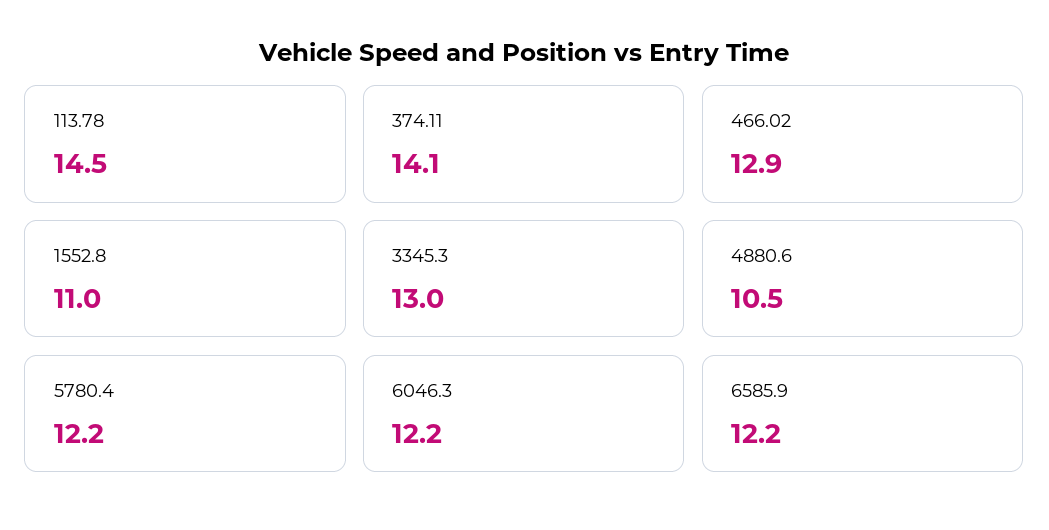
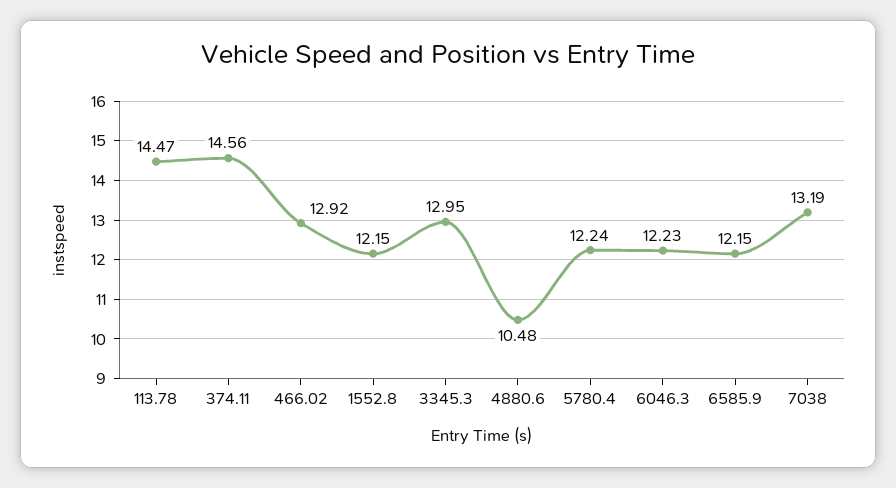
374.11: 14.1 -> 14.56
1552.8: 11 -> 12.15
7038: none -> 13.19

